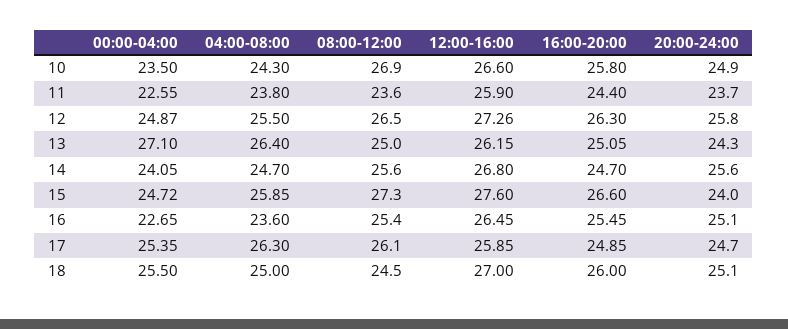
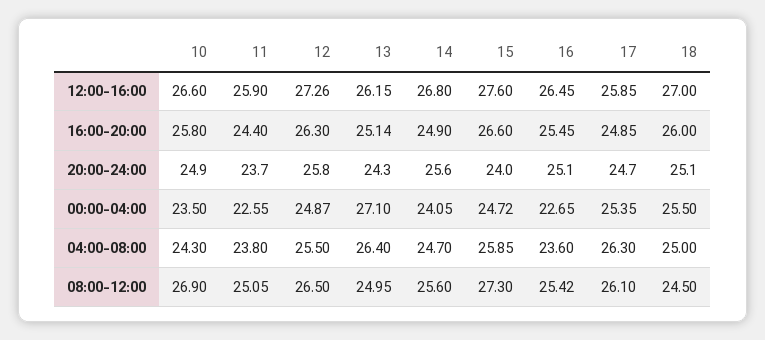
08:00-12:00, 11: 23.6 -> 25.05
08:00-12:00, 13: 25 -> 24.95
16:00-20:00, 13: 25.05 -> 25.14
16:00-20:00, 14: 24.7 -> 24.9
08:00-12:00, 16: 25.4 -> 25.42

